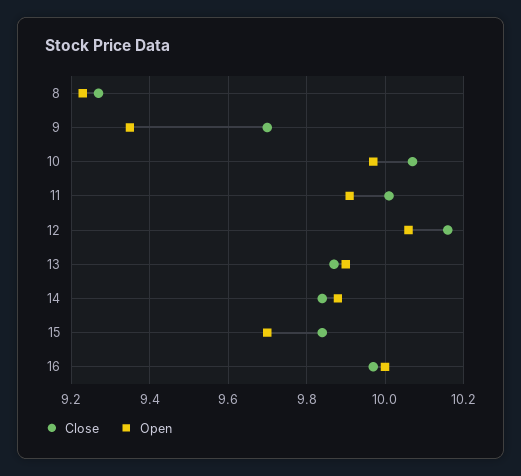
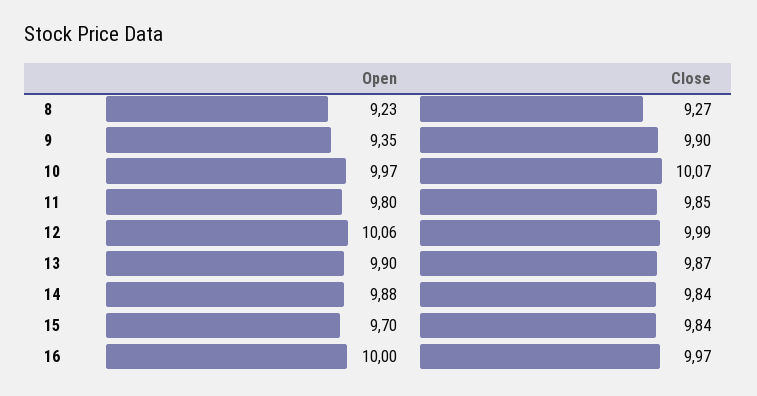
Close, 9: 9.7 -> 9.9
Close, 11: 10 -> 9.85
Open, 11: 9.9 -> 9.8
Close, 12: 10.15 -> 9.99

